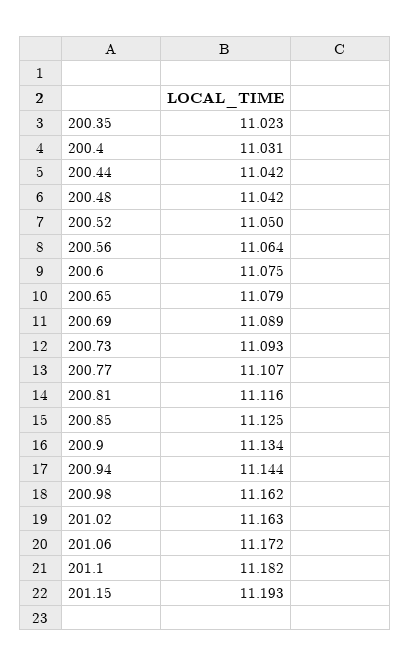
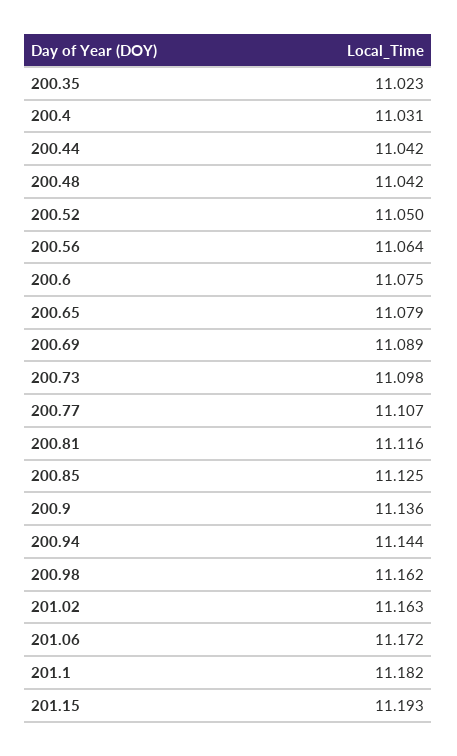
200.73: 11.093 -> 11.098
200.9: 11.134 -> 11.136

